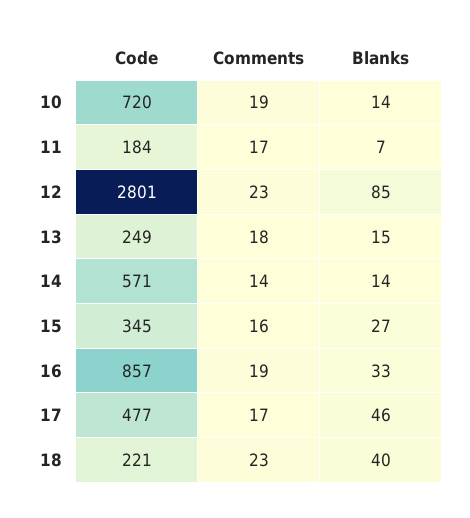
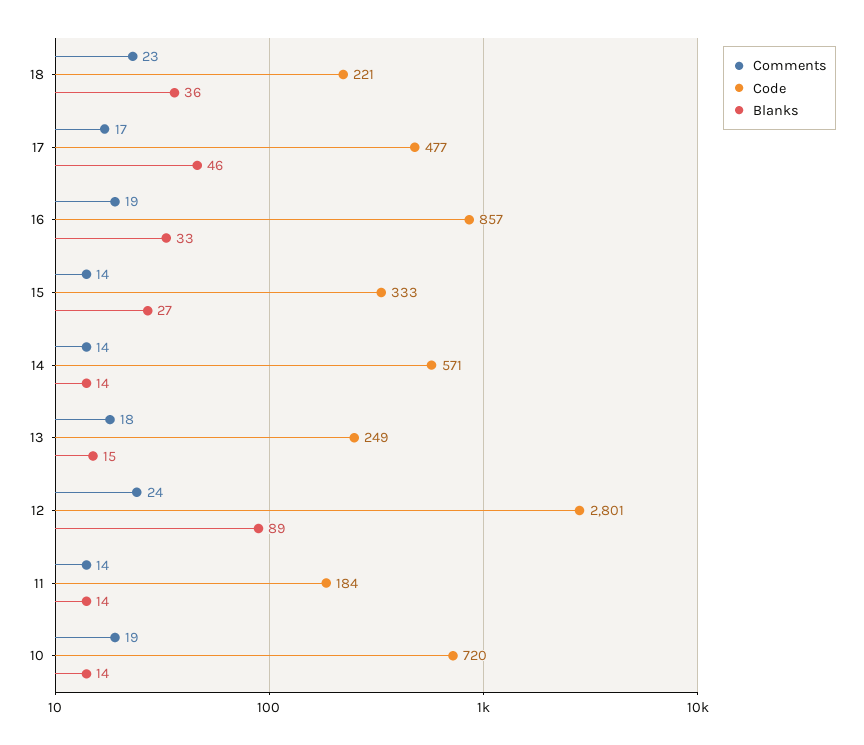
Comments, 11: 17 -> 14
Blanks, 11: 7 -> 14
Comments, 12: 23 -> 24
Blanks, 12: 85 -> 89
Code, 15: 345 -> 333
Comments, 15: 16 -> 14
Blanks, 18: 40 -> 36

